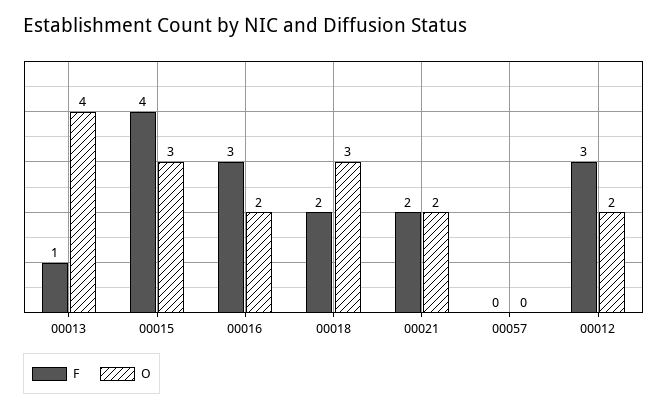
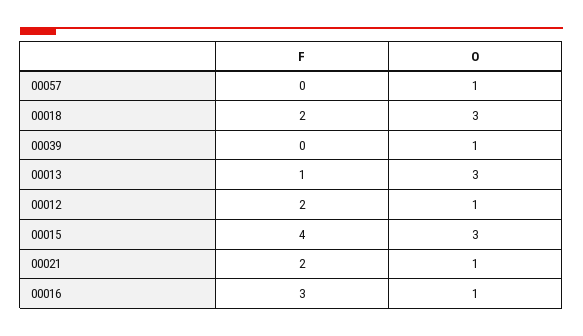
O, 00013: 4 -> 3
O, 00016: 2 -> 1
O, 00021: 2 -> 1
O, 00057: 0 -> 1
F, 00012: 3 -> 2
O, 00012: 2 -> 1
F, 00039: none -> 0
O, 00039: none -> 1

